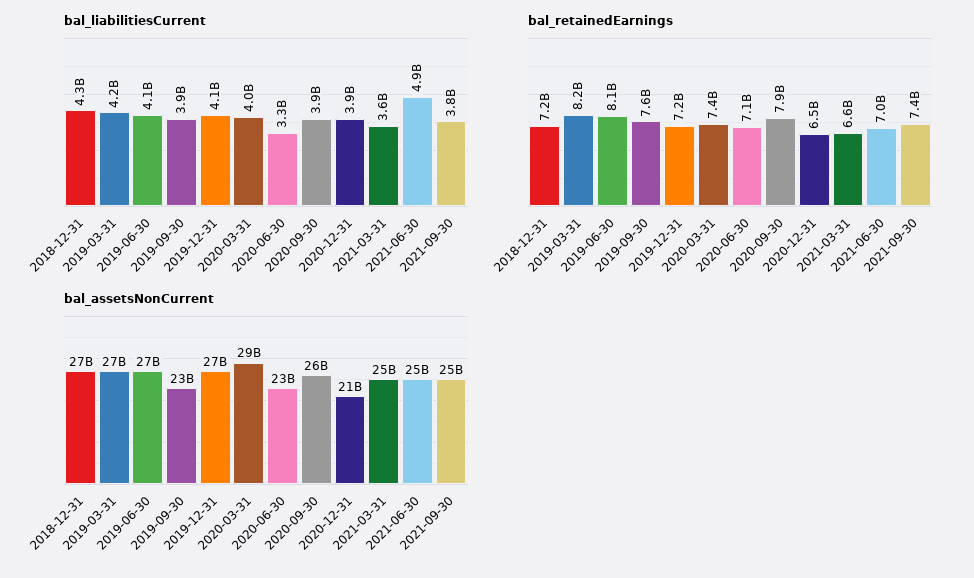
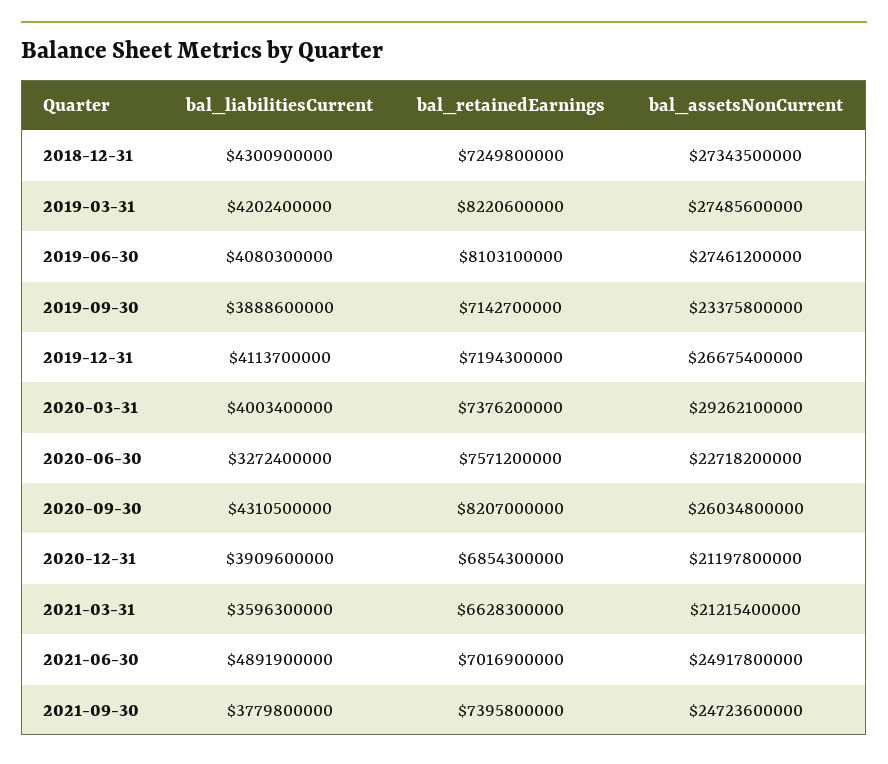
bal_liabilitiesCurrent, 2020-09-30: 3900000000 -> 4310500000
bal_retainedEarnings, 2019-09-30: 7600000000 -> 7142700000
bal_retainedEarnings, 2020-06-30: 7100000000 -> 7571200000
bal_retainedEarnings, 2020-09-30: 7900000000 -> 8207000000
bal_retainedEarnings, 2020-12-31: 6500000000 -> 6854300000
bal_assetsNonCurrent, 2021-03-31: 25000000000 -> 21215400000

